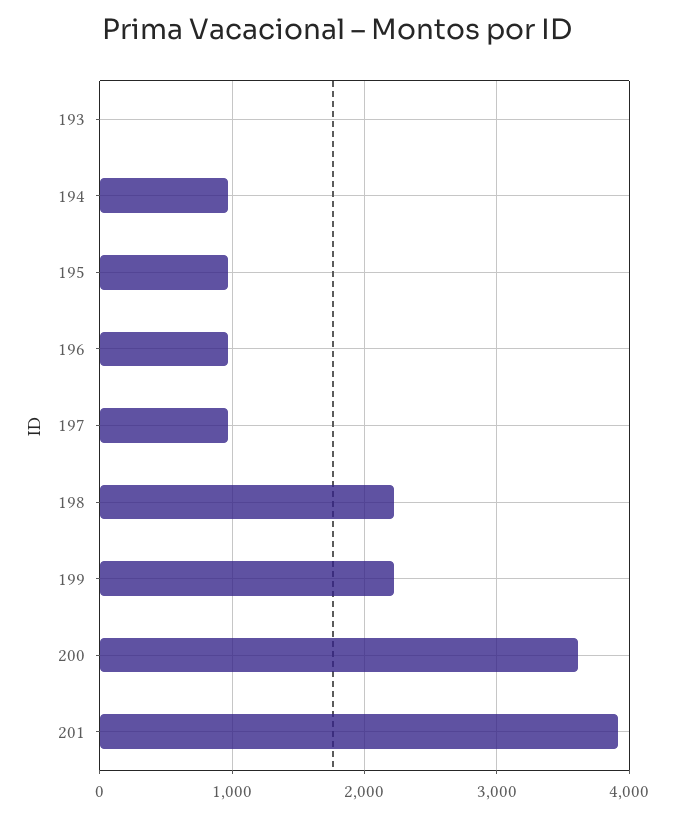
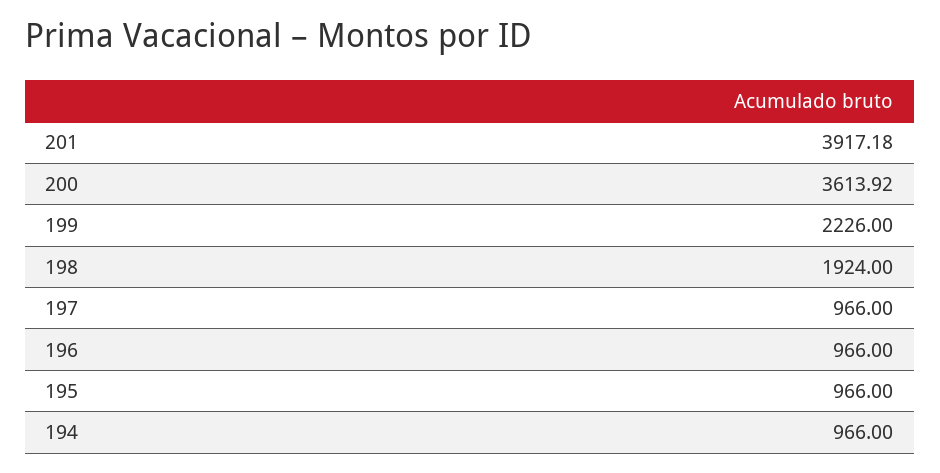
193: 0 -> none
198: 2200 -> 1924

